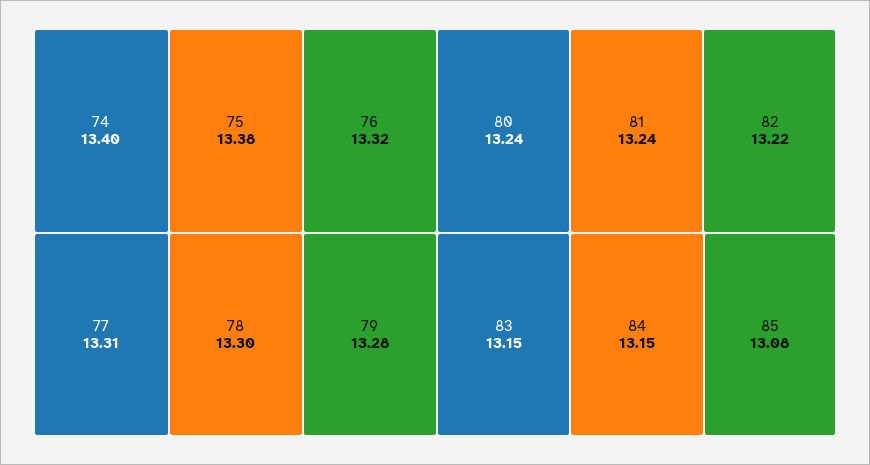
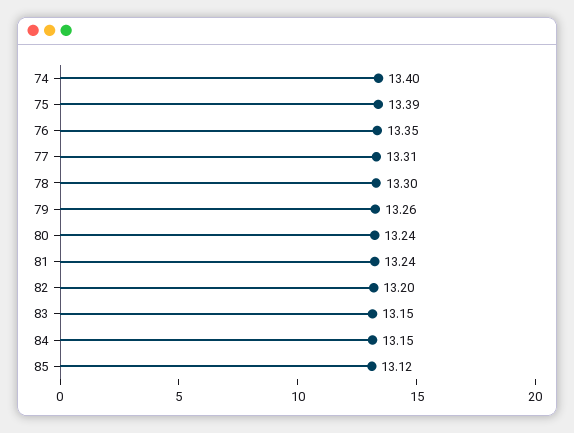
75: 13.38 -> 13.39
76: 13.32 -> 13.35
79: 13.28 -> 13.26
82: 13.22 -> 13.2
85: 13.08 -> 13.12

